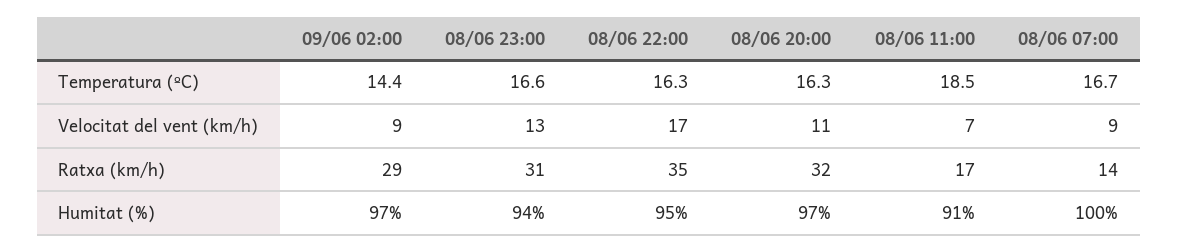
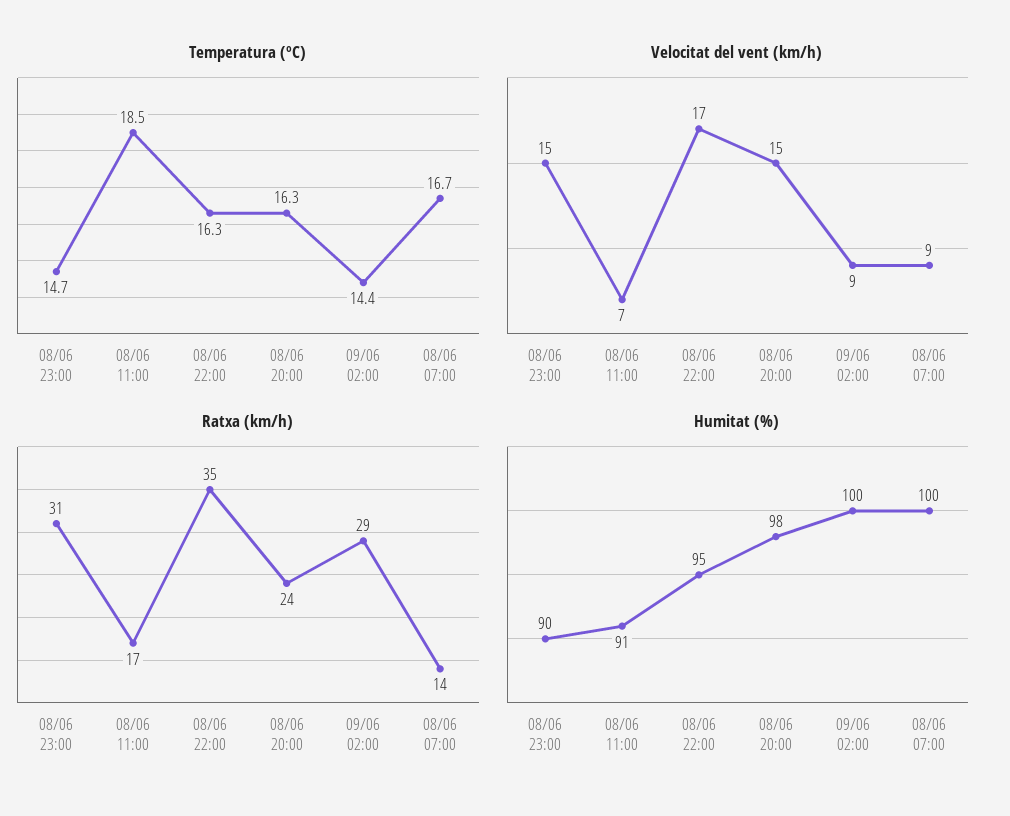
Temperatura (ºC), 08/06 23:00: 16.6 -> 14.7
Velocitat del vent (km/h), 08/06 23:00: 13 -> 15
Velocitat del vent (km/h), 08/06 20:00: 11 -> 15
Ratxa (km/h), 08/06 20:00: 32 -> 24
Humitat (%), 09/06 02:00: 97 -> 100
Humitat (%), 08/06 23:00: 94 -> 90
Humitat (%), 08/06 20:00: 97 -> 98

